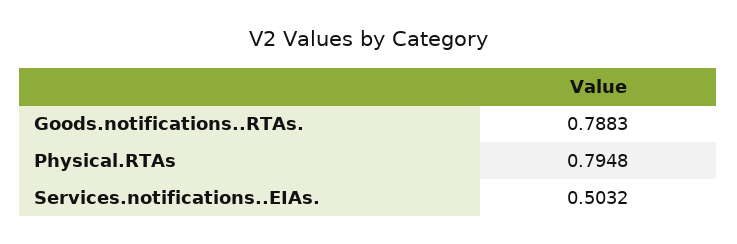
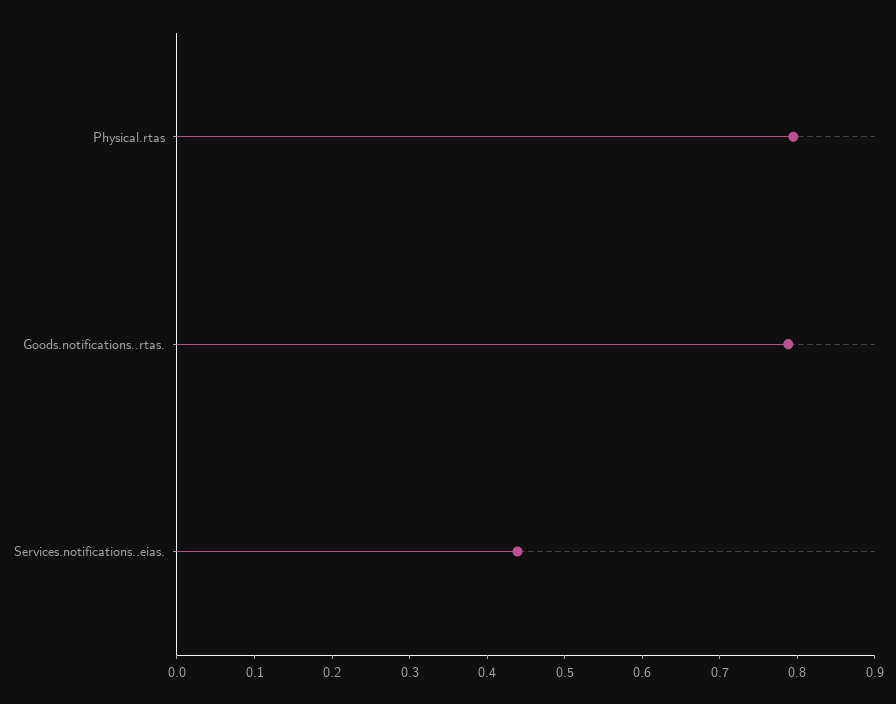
Services.notifications..EIAs.: 0.5032 -> 0.44

